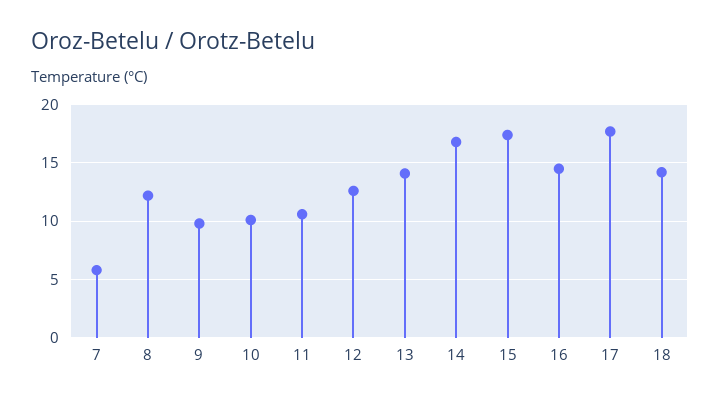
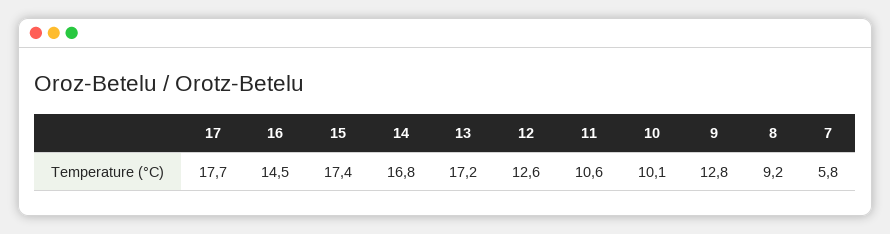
8: 12 -> 9.2
9: 10 -> 12.8
13: 14 -> 17.2
18: 14 -> none

